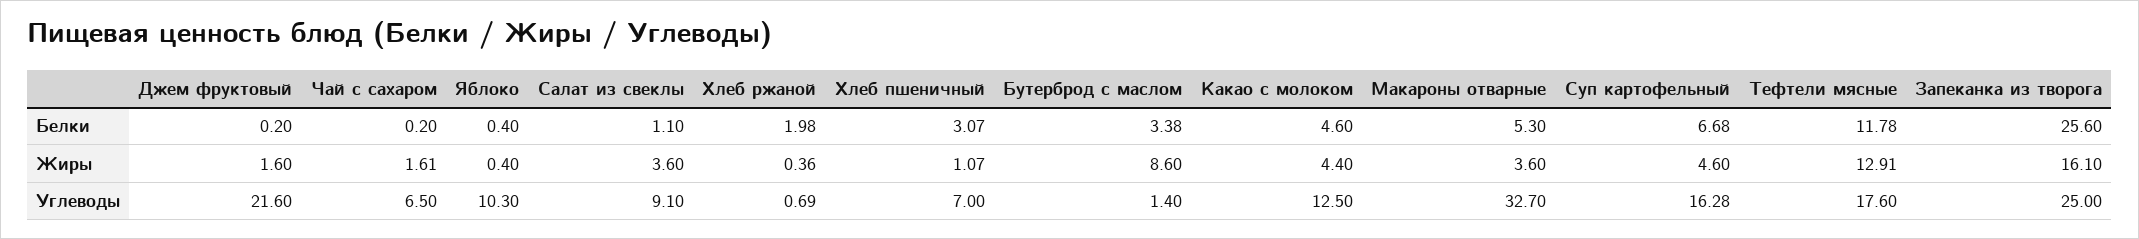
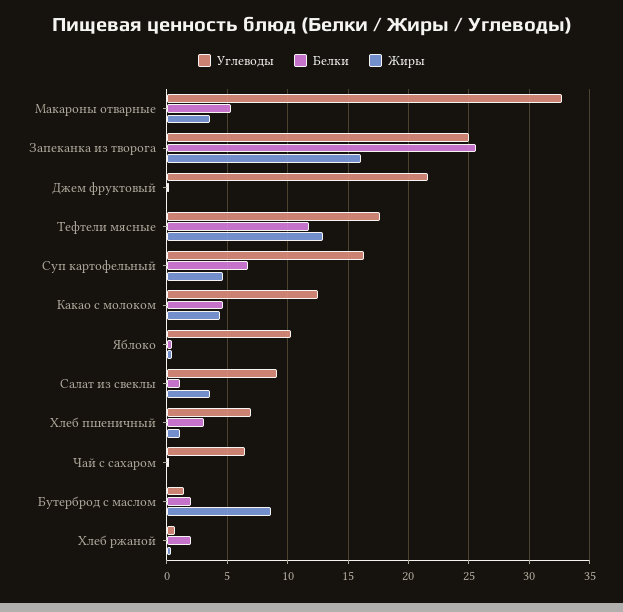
Белки, Бутерброд с маслом: 3.38 -> 2
Жиры, Джем фруктовый: 1.6 -> 0
Жиры, Чай с сахаром: 1.61 -> 0

